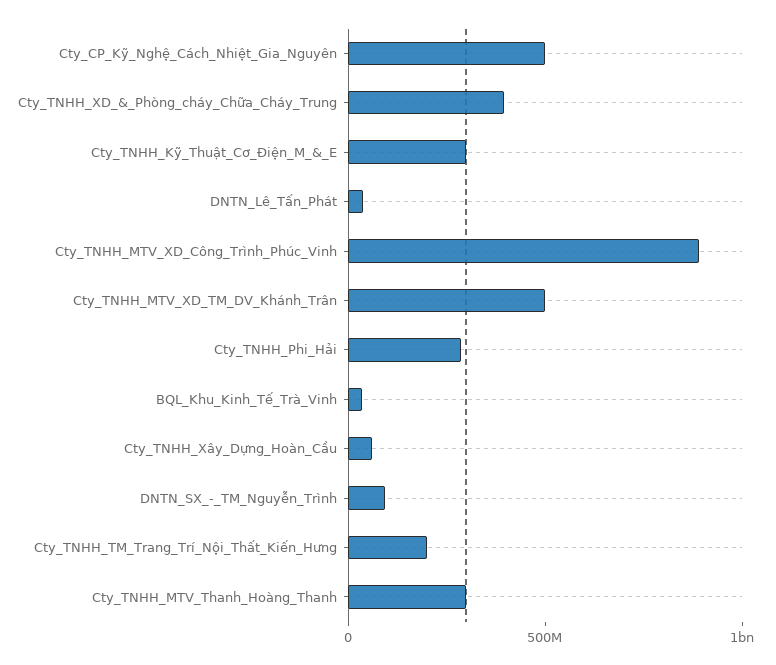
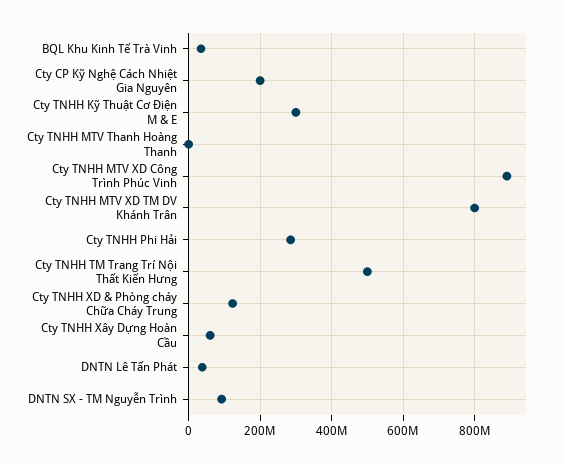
Cty_CP_Kỹ_Nghệ_Cách_Nhiệt_Gia_Nguyên: 500000000 -> 200000000
Cty_TNHH_XD_&_Phòng_cháy_Chữa_Cháy_Trung: 400000000 -> 120000000
Cty_TNHH_MTV_XD_TM_DV_Khánh_Trân: 500000000 -> 800000000
Cty_TNHH_TM_Trang_Trí_Nội_Thất_Kiến_Hưng: 200000000 -> 500000000
Cty_TNHH_MTV_Thanh_Hoàng_Thanh: 300000000 -> 0

